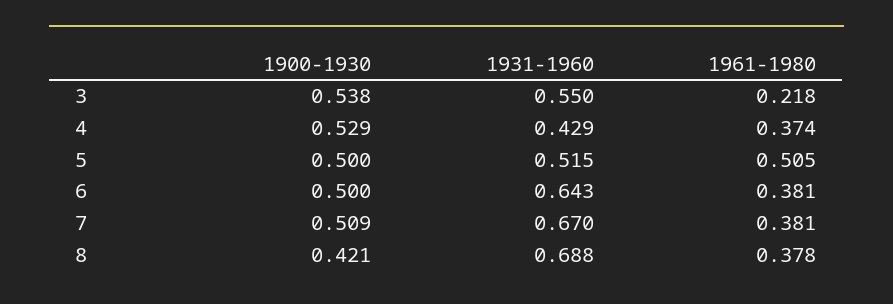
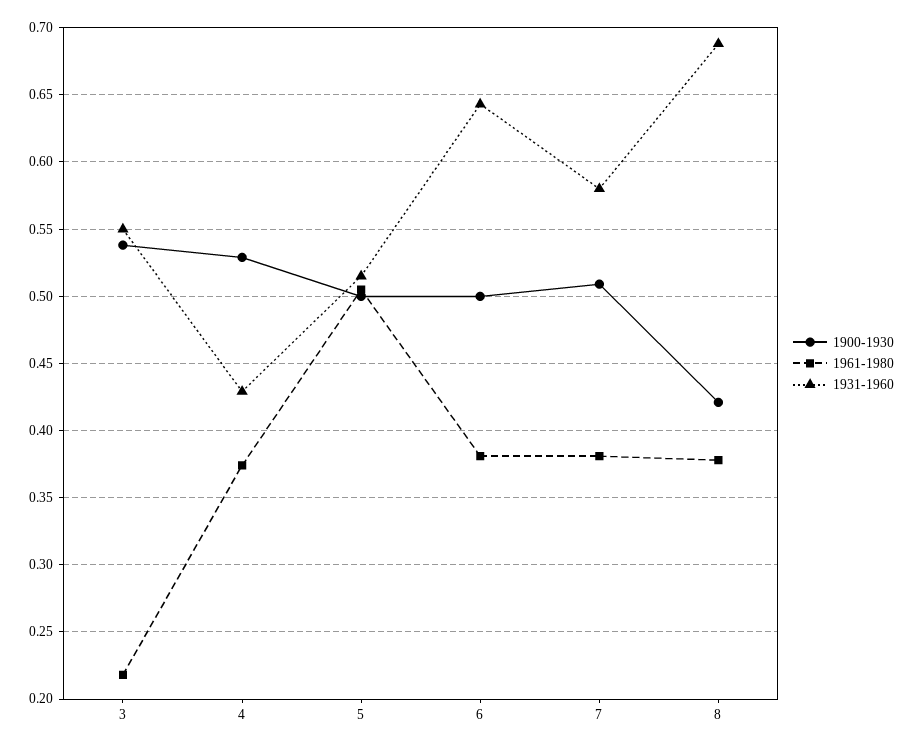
1931-1960, 7: 0.67 -> 0.58

